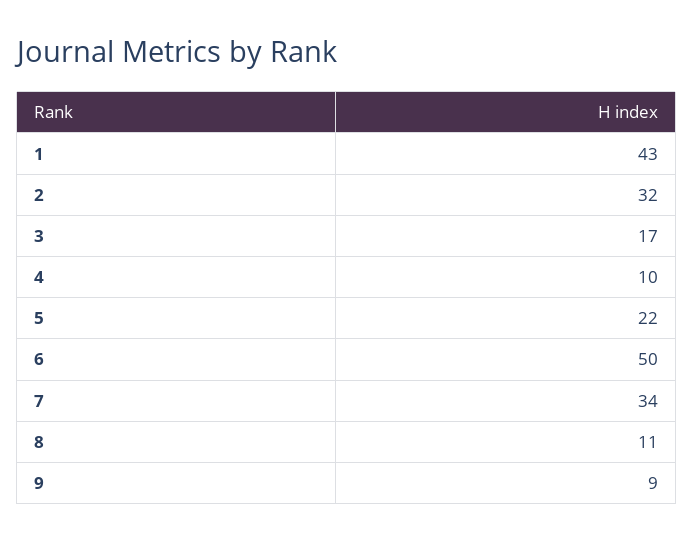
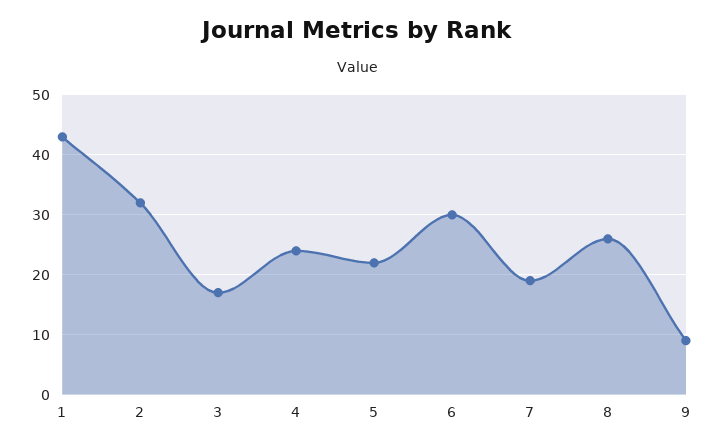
4: 10 -> 25
6: 50 -> 30
7: 34 -> 20
8: 11 -> 25

